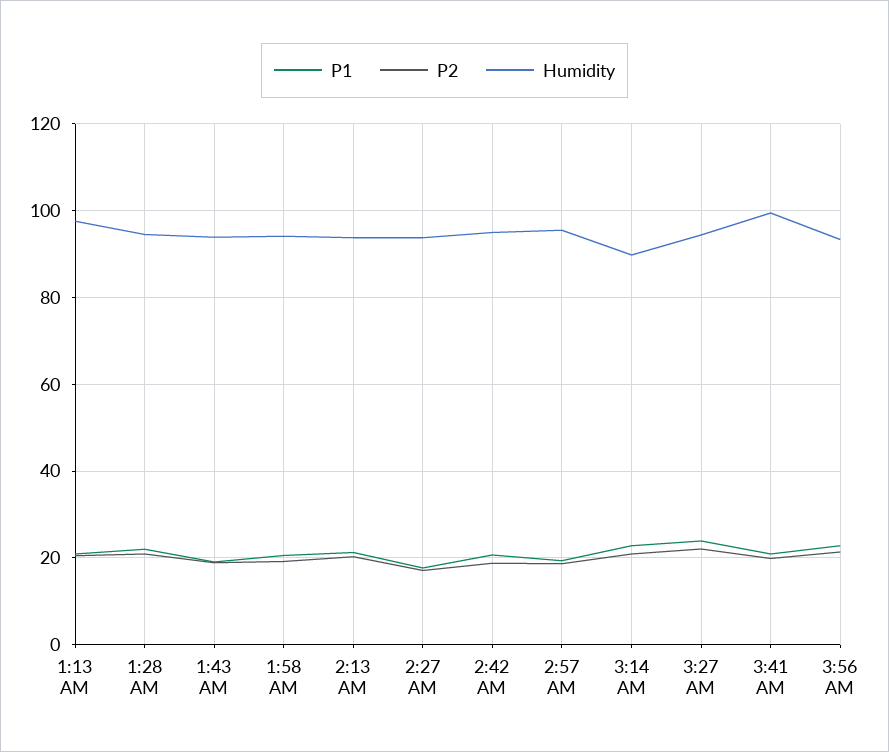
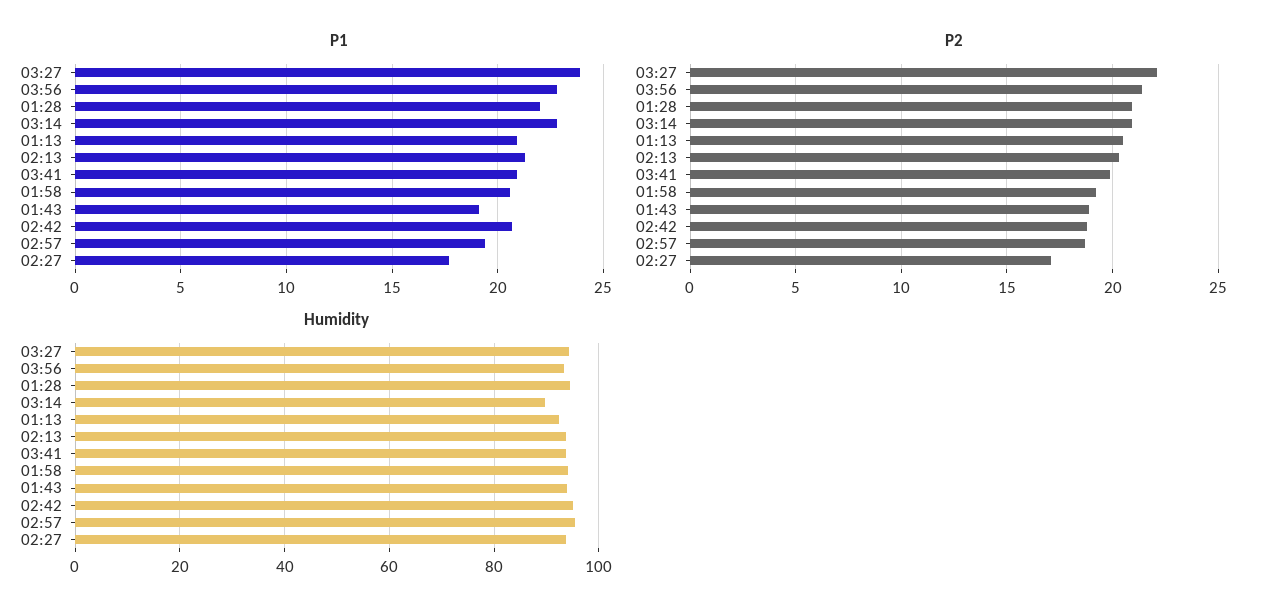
Humidity, 1:13 AM: 98 -> 92
Humidity, 3:41 AM: 100 -> 94

